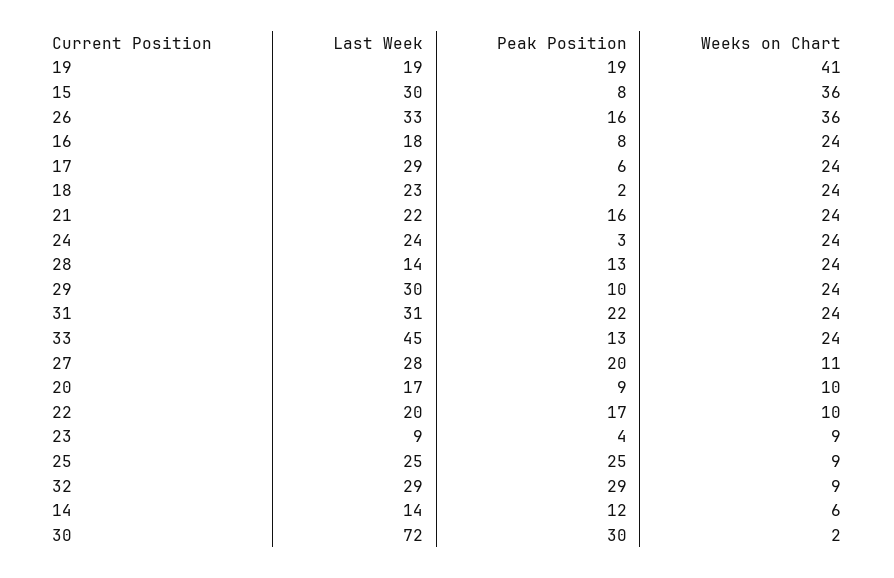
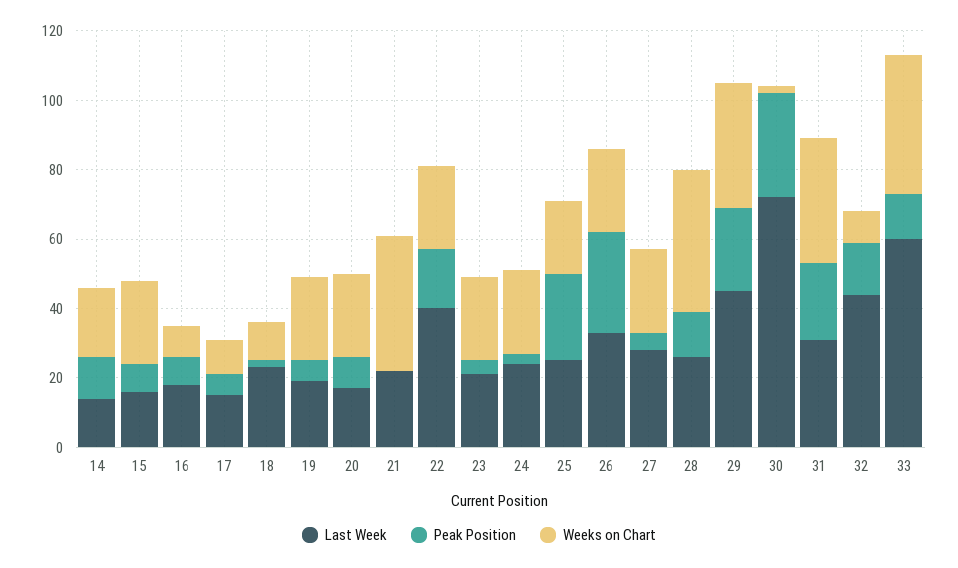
Peak Position, 19: 19 -> 5
Weeks on Chart, 19: 41 -> 25
Last Week, 15: 30 -> 15
Weeks on Chart, 15: 36 -> 25
Peak Position, 26: 16 -> 30
Weeks on Chart, 26: 36 -> 25
Weeks on Chart, 16: 24 -> 10
Last Week, 17: 29 -> 15
Weeks on Chart, 17: 24 -> 10
Weeks on Chart, 18: 24 -> 10
Peak Position, 21: 16 -> 0
Weeks on Chart, 21: 24 -> 40
Last Week, 28: 14 -> 25
Weeks on Chart, 28: 24 -> 40
Last Week, 29: 30 -> 45
Peak Position, 29: 10 -> 25
Weeks on Chart, 29: 24 -> 35
Weeks on Chart, 31: 24 -> 35
Last Week, 33: 45 -> 60
Weeks on Chart, 33: 24 -> 40
Peak Position, 27: 20 -> 5
Weeks on Chart, 27: 11 -> 25
Weeks on Chart, 20: 10 -> 25
Last Week, 22: 20 -> 40
Weeks on Chart, 22: 10 -> 25
Last Week, 23: 9 -> 20
Weeks on Chart, 23: 9 -> 25
Weeks on Chart, 25: 9 -> 20
Last Week, 32: 29 -> 45
Peak Position, 32: 29 -> 15
Weeks on Chart, 14: 6 -> 20

